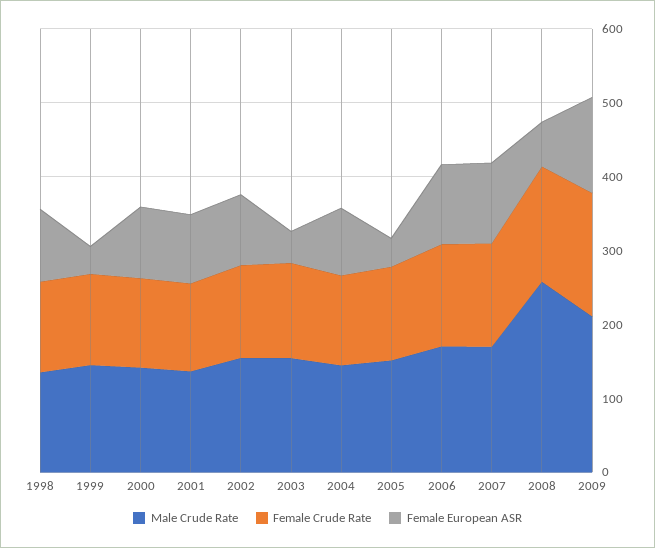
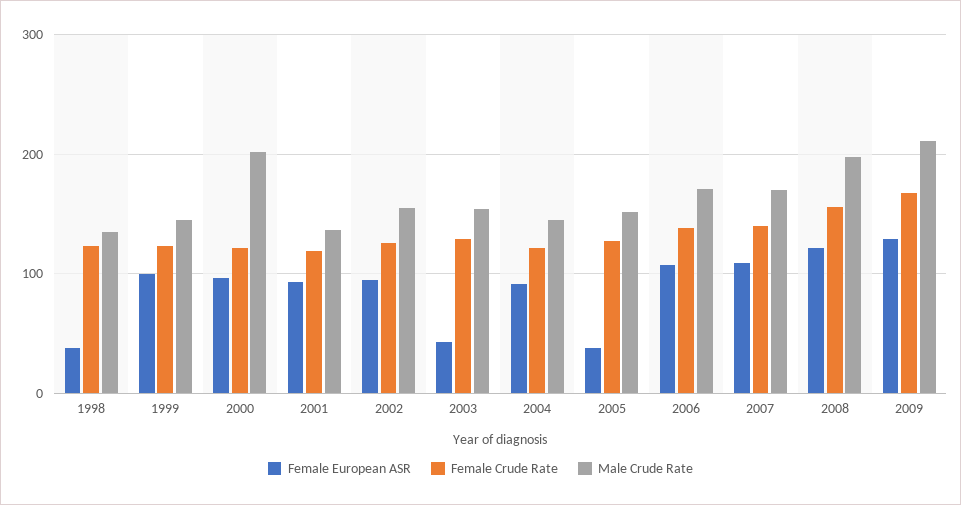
Female European ASR, 1998: 100 -> 40
Female European ASR, 1999: 40 -> 100
Male Crude Rate, 2000: 140 -> 200
Male Crude Rate, 2008: 260 -> 200
Female European ASR, 2008: 60 -> 120

